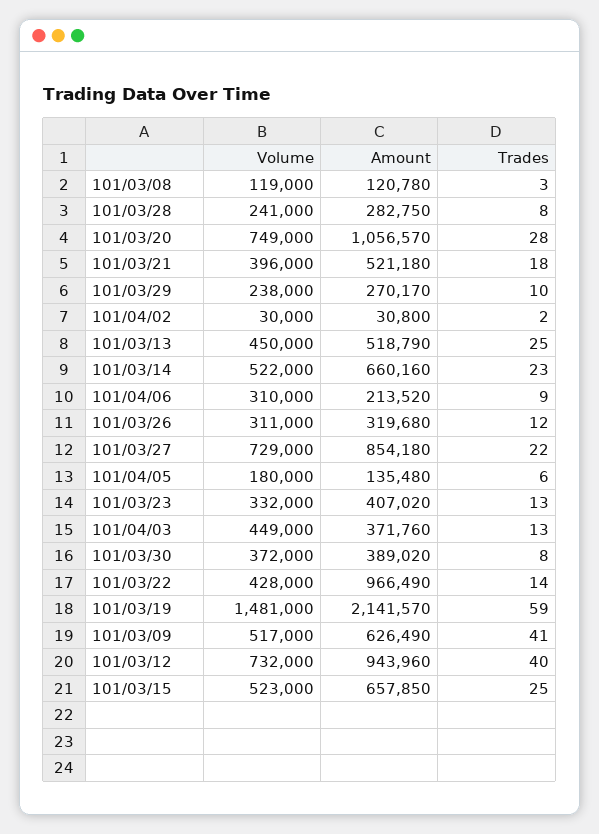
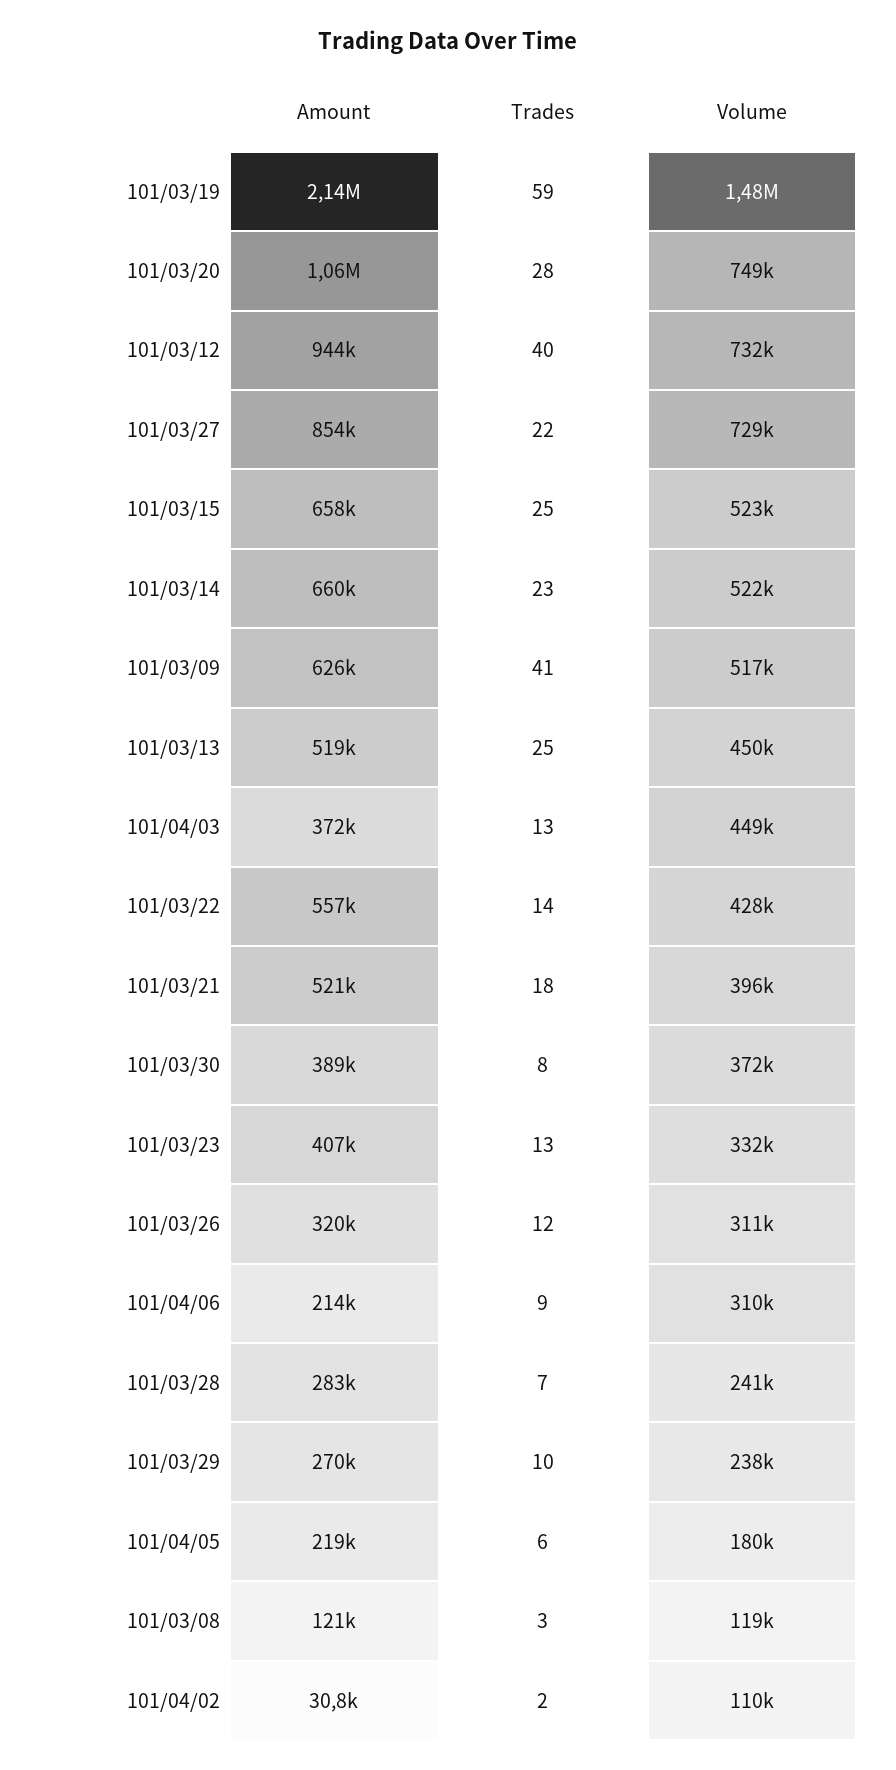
Trades, 101/03/28: 8 -> 7
Volume, 101/04/02: 30000 -> 110000
Amount, 101/04/05: 135480 -> 219000
Amount, 101/03/22: 966490 -> 557000

